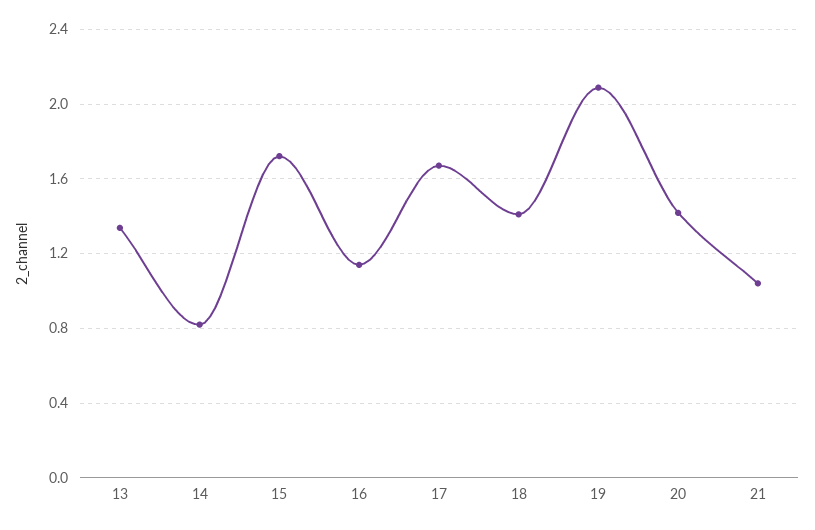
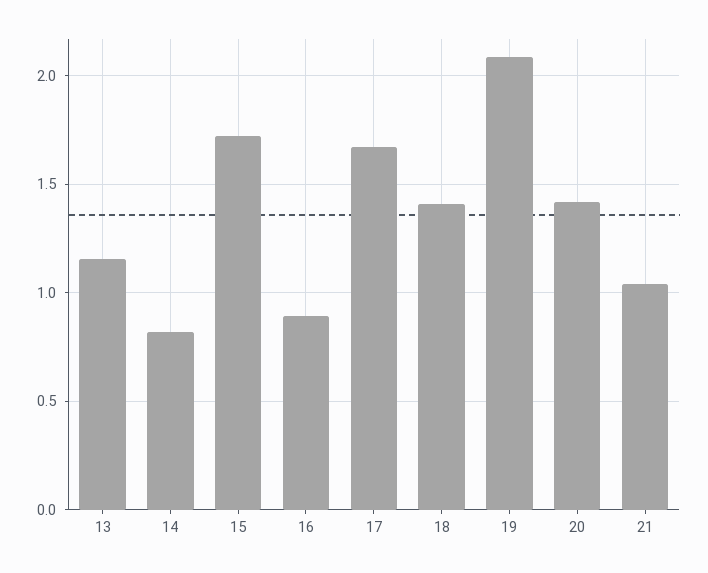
13: 1.35 -> 1.15
16: 1.15 -> 0.9

